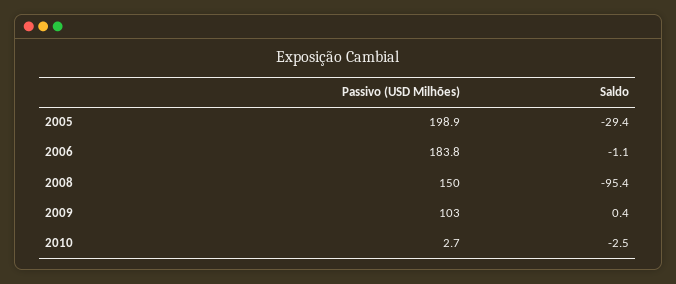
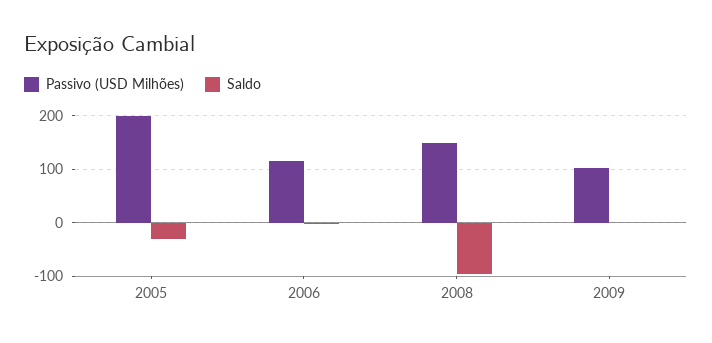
Passivo (USD Milhões), 2006: 183.8 -> 120
Passivo (USD Milhões), 2010: 2.7 -> none
Saldo, 2010: -2.5 -> none

